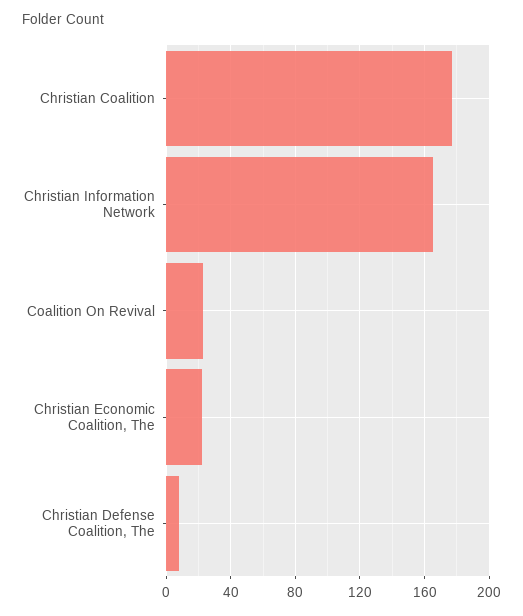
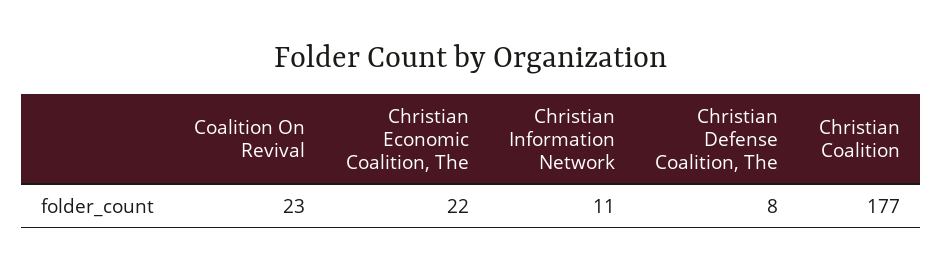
Christian Information Network: 165 -> 11

